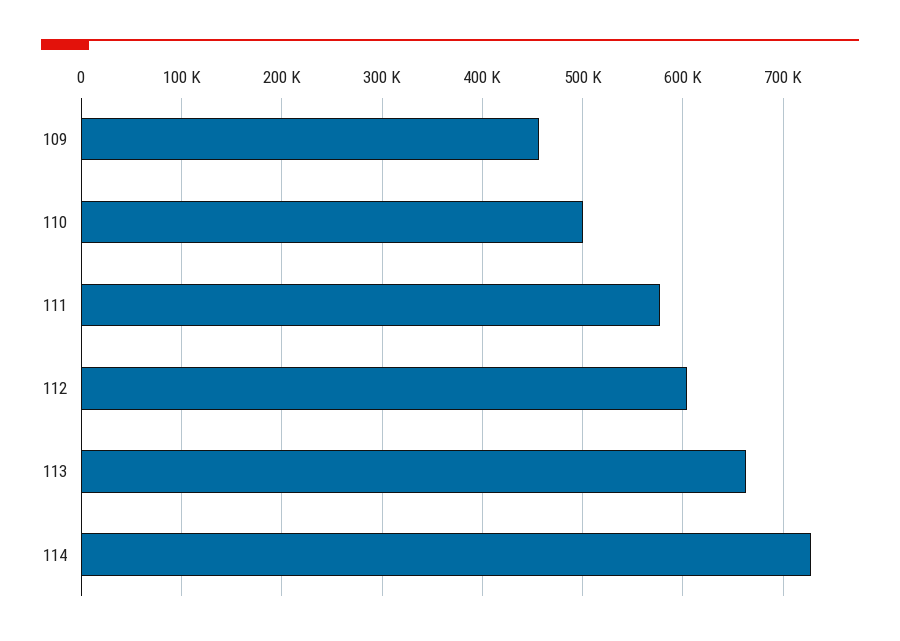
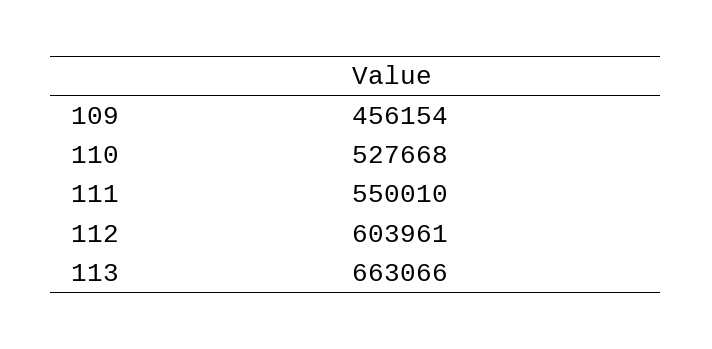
110: 500000 -> 527668
111: 580000 -> 550010
114: 730000 -> none

